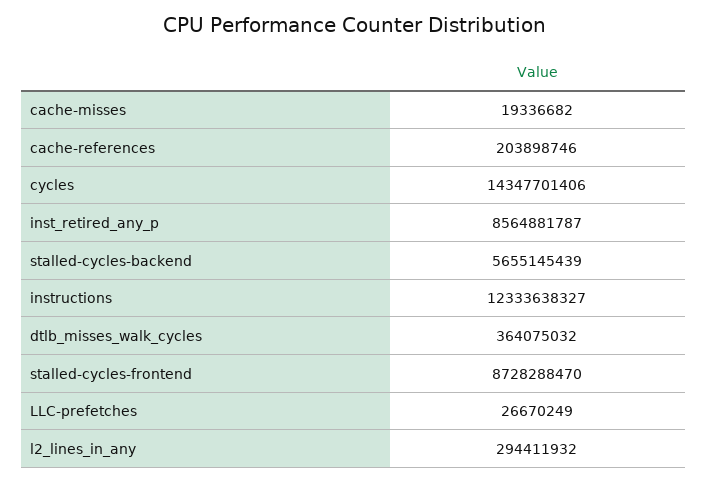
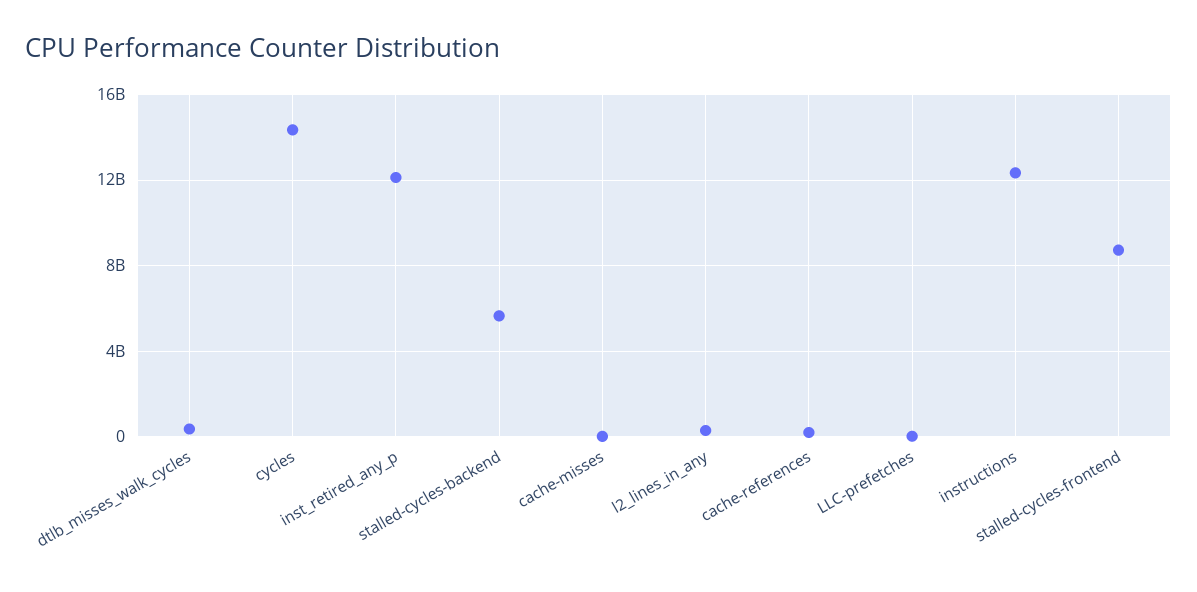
inst_retired_any_p: 8564881787 -> 12000000000

